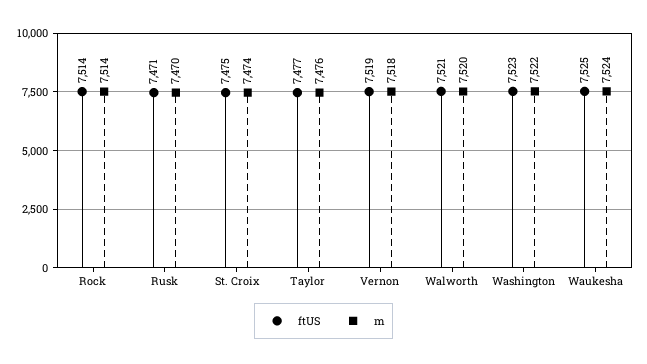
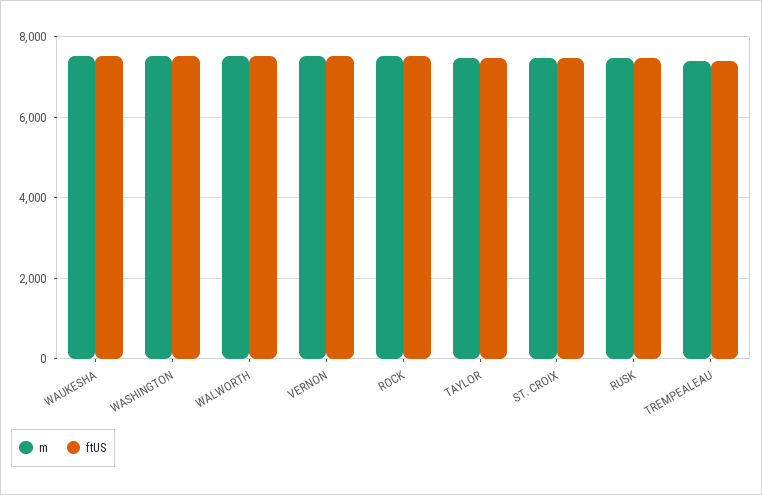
m, TREMPEALEAU: none -> 7400
ftUS, TREMPEALEAU: none -> 7400

